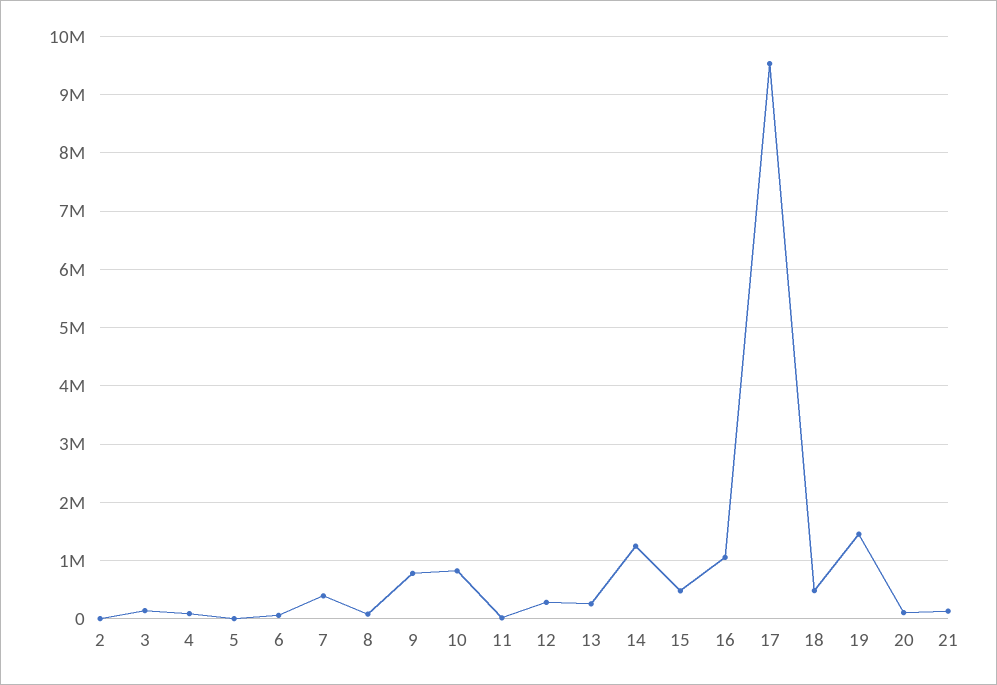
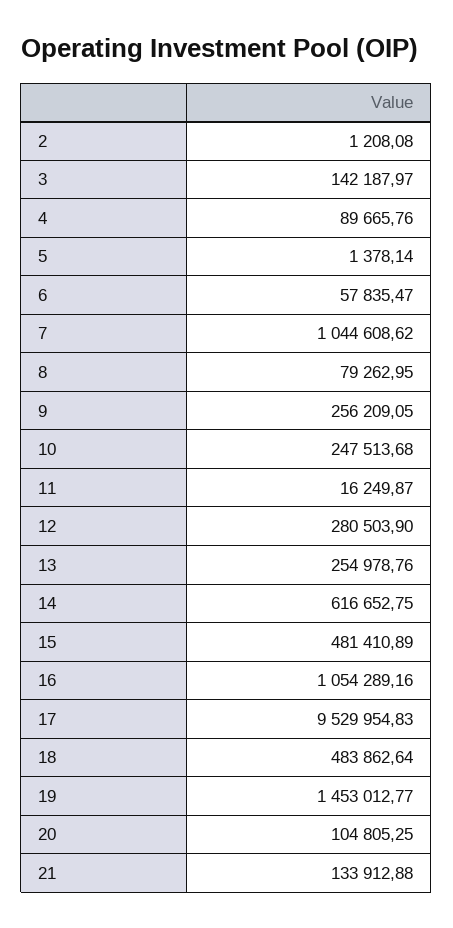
7: 400000 -> 1044608.62
9: 800000 -> 256209.05
10: 800000 -> 247513.68
14: 1200000 -> 616652.75

